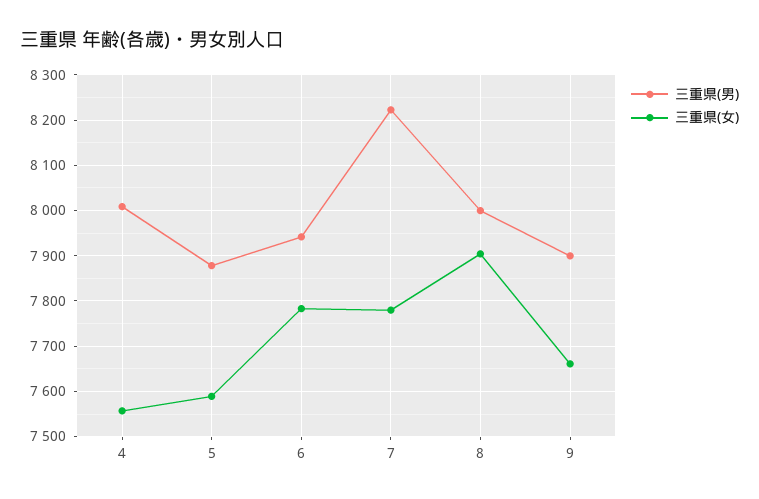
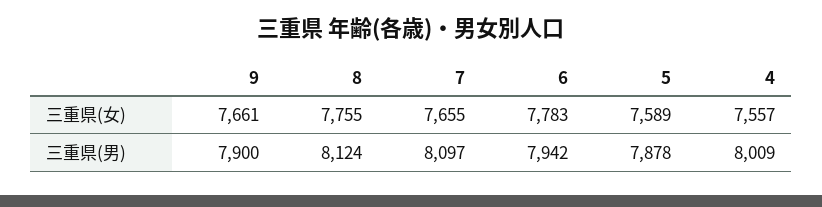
三重県(男), 7: 8220 -> 8097
三重県(女), 7: 7780 -> 7655
三重県(男), 8: 8000 -> 8124
三重県(女), 8: 7900 -> 7755

